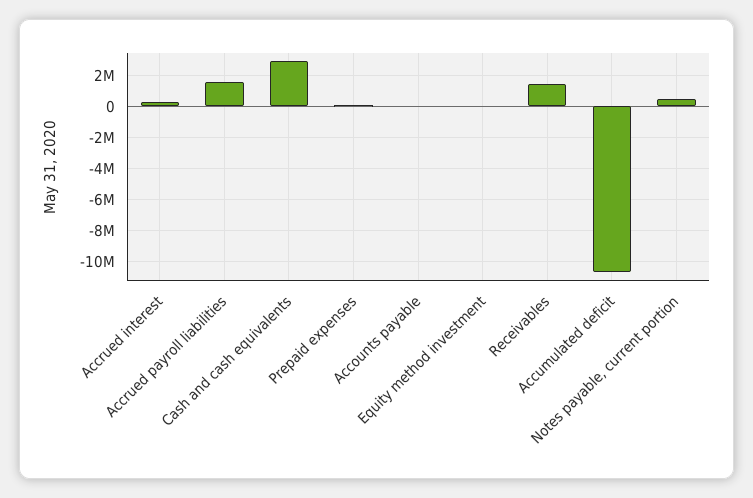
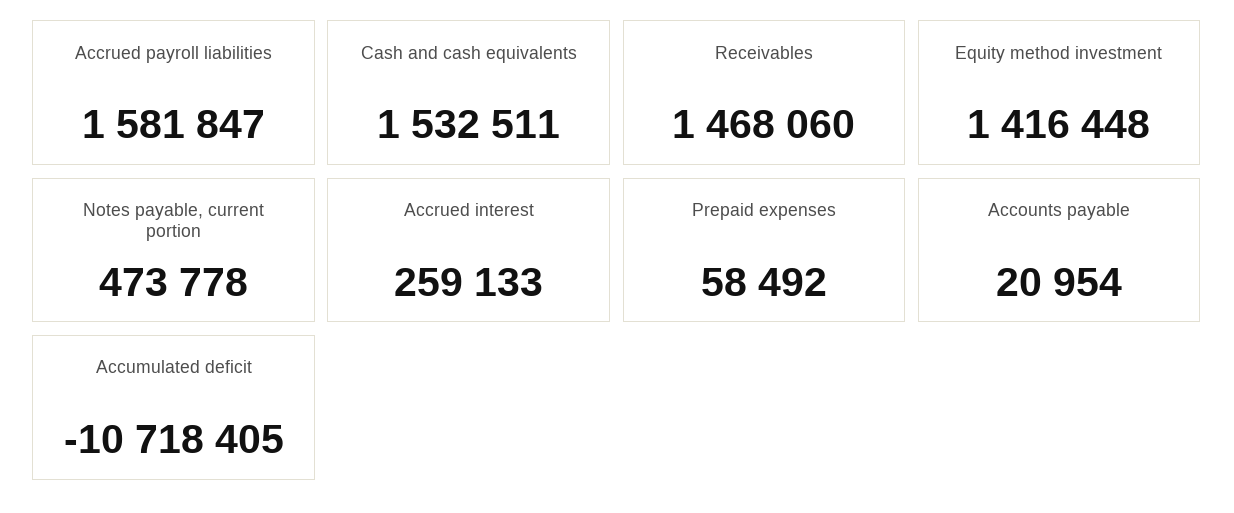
Cash and cash equivalents: 3000000 -> 1532511
Equity method investment: 0 -> 1416448

